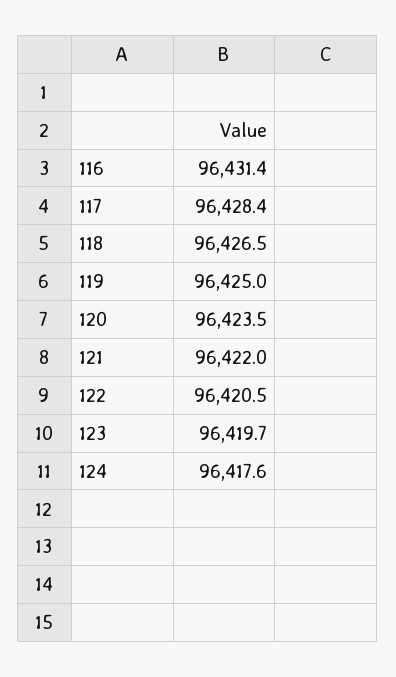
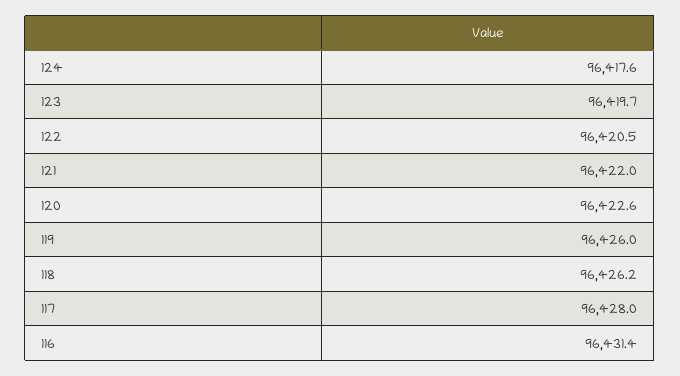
117: 96428.4 -> 96428
118: 96426.5 -> 96426.2
119: 96425 -> 96426
120: 96423.5 -> 96422.6

